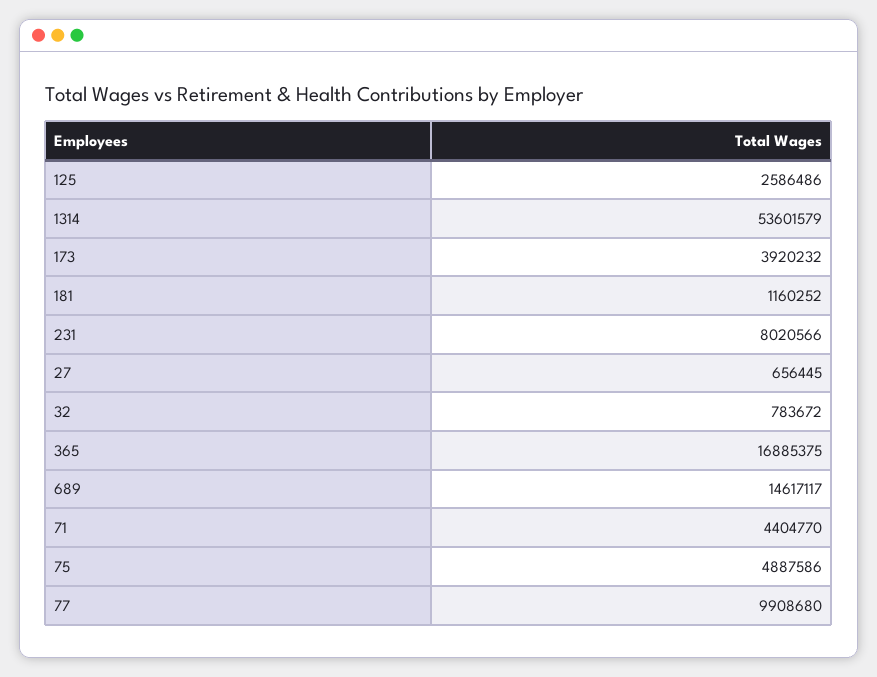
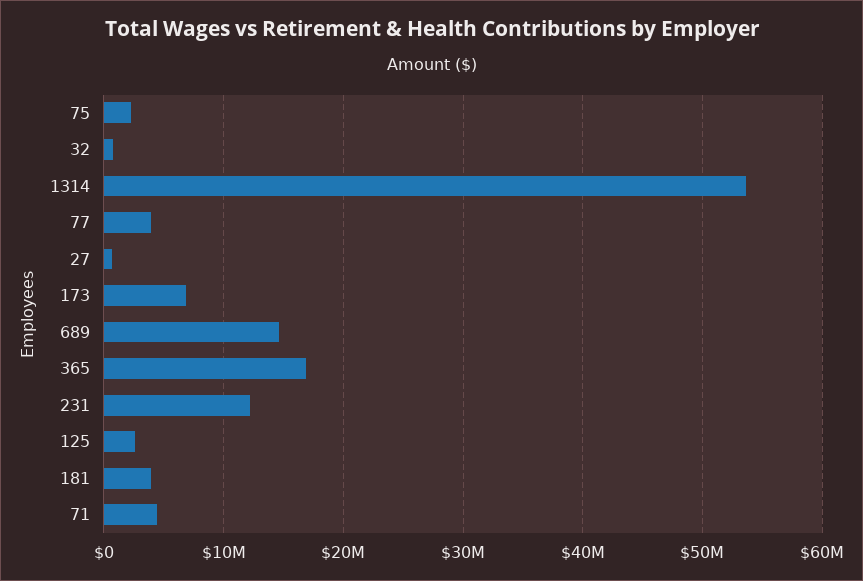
173: 3920232 -> 7000000
181: 1160252 -> 4000000
231: 8020566 -> 12000000
75: 4887586 -> 2000000
77: 9908680 -> 4000000

